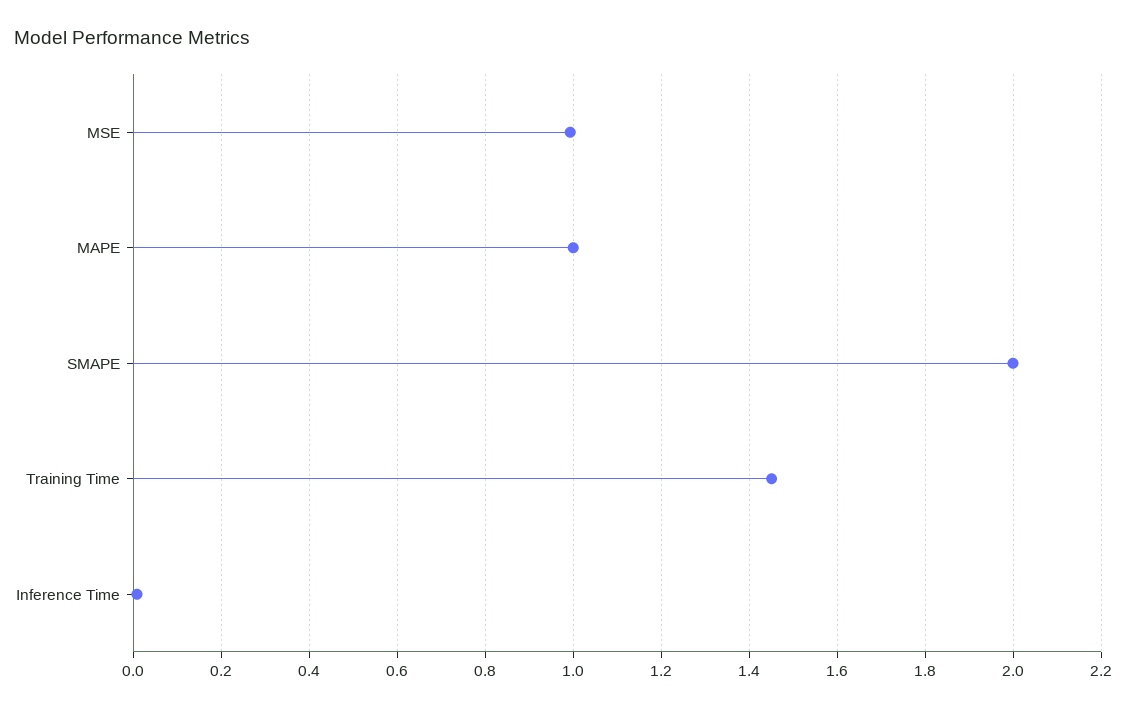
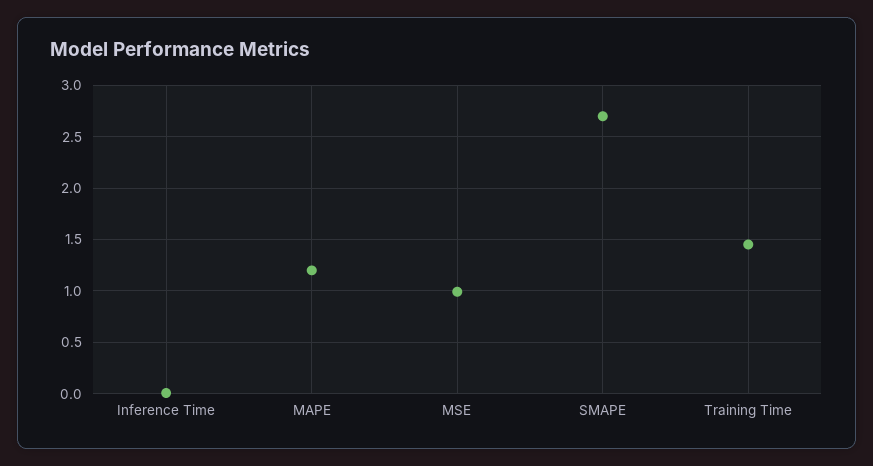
MAPE: 1 -> 1.2
SMAPE: 2 -> 2.7

